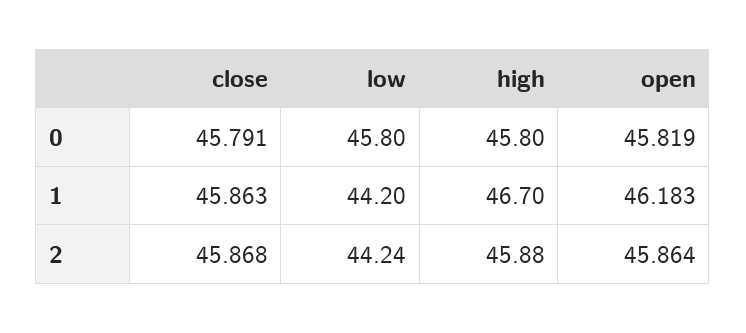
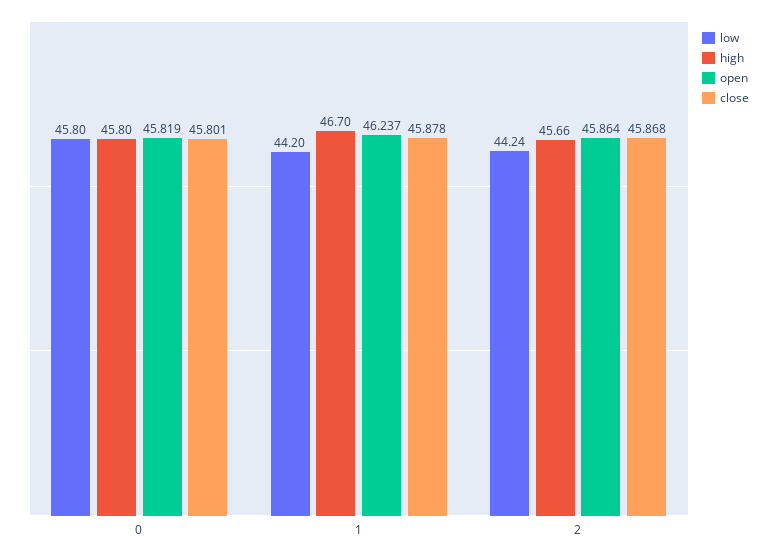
close, 0: 45.791 -> 45.801
close, 1: 45.863 -> 45.878
open, 1: 46.183 -> 46.237
high, 2: 45.88 -> 45.66

